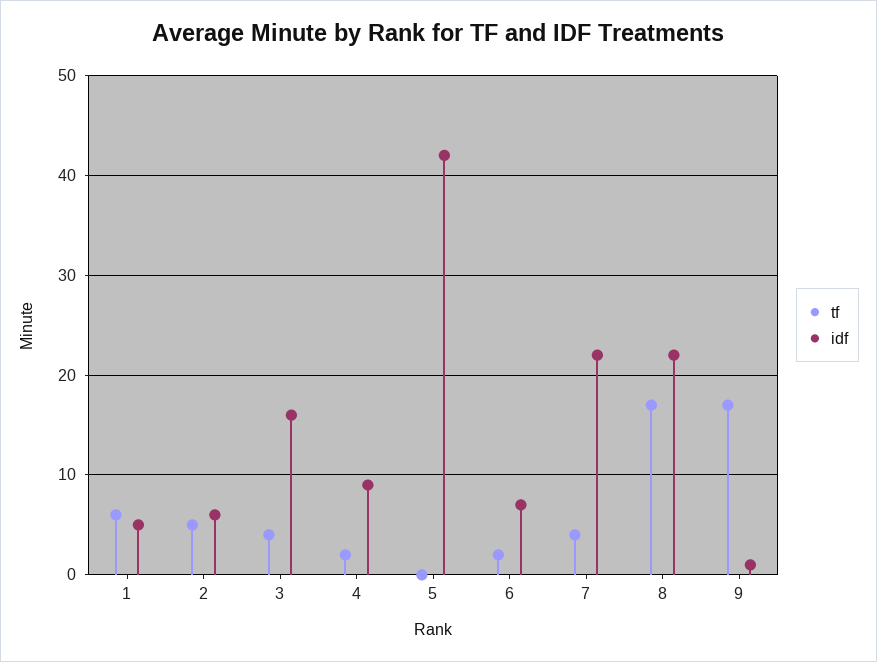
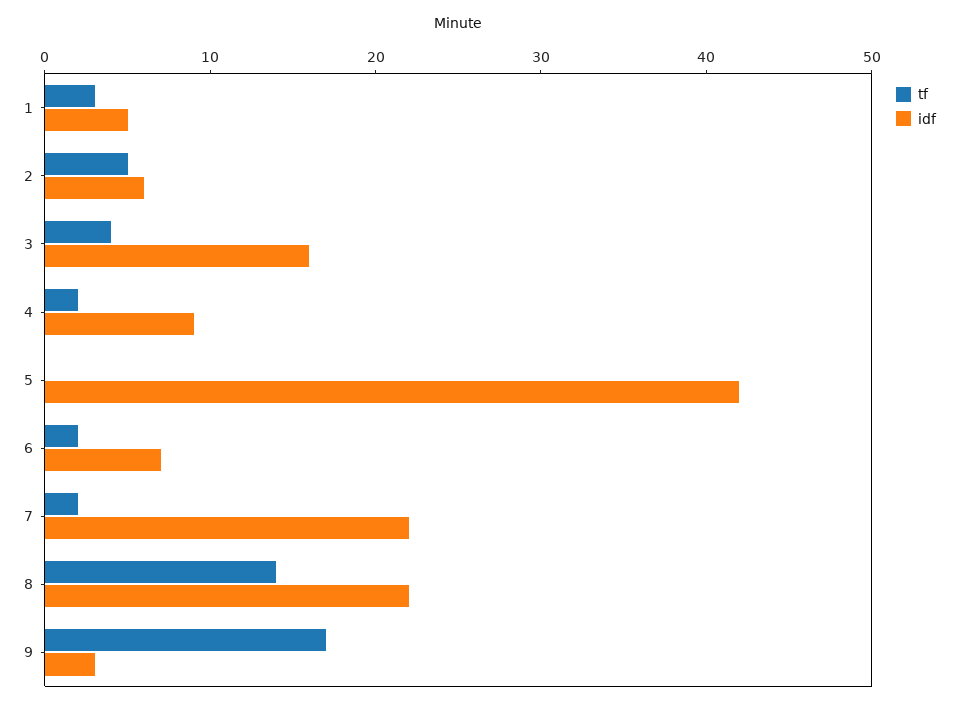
tf, 1: 6 -> 3
tf, 7: 4 -> 2
tf, 8: 17 -> 14
idf, 9: 1 -> 3

